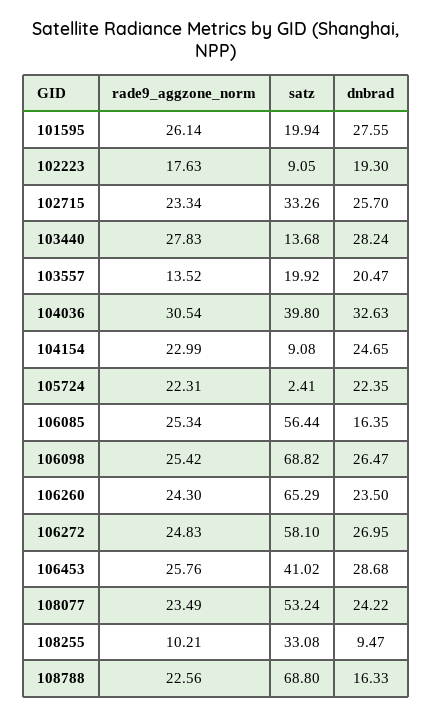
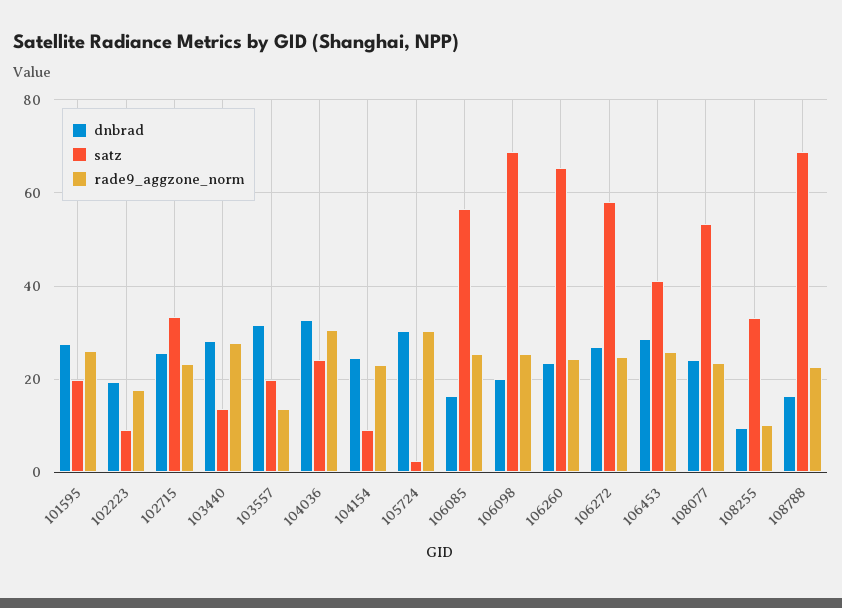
dnbrad, 103557: 20.47 -> 32
satz, 104036: 39.8 -> 24
rade9_aggzone_norm, 105724: 22.31 -> 30
dnbrad, 105724: 22.35 -> 30
dnbrad, 106098: 26.47 -> 20

